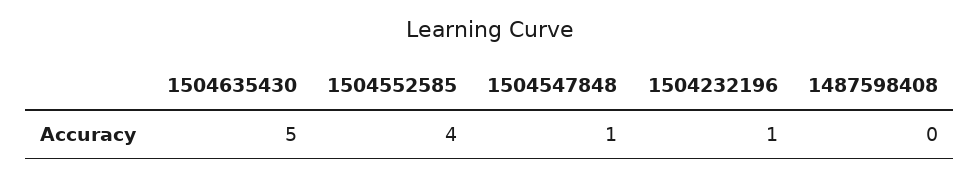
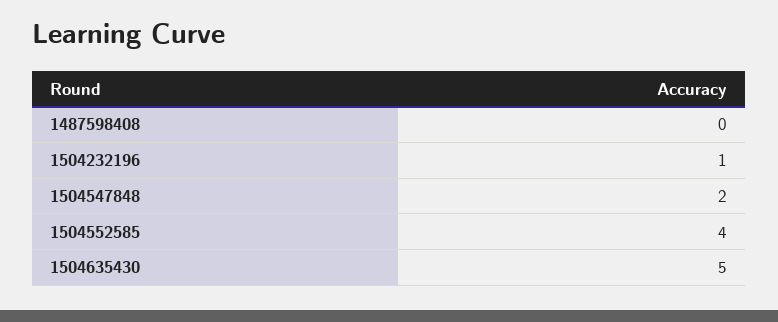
1504547848: 1 -> 2

